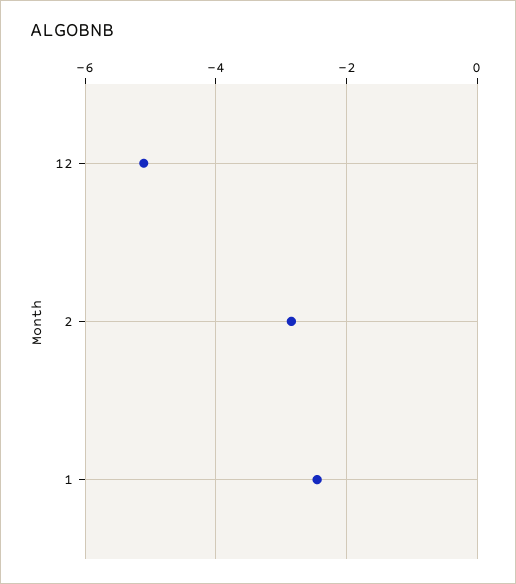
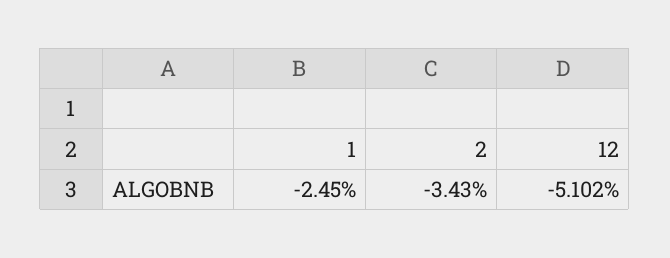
2: -2.8 -> -3.43

